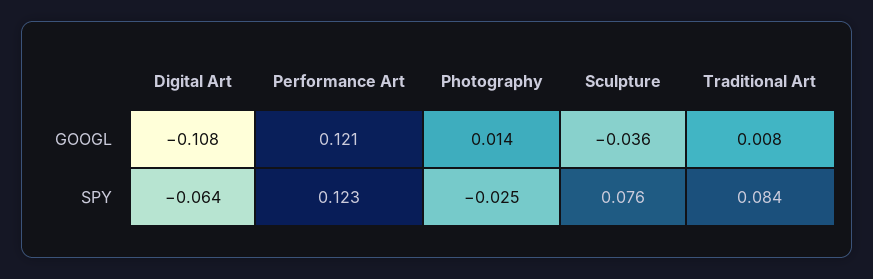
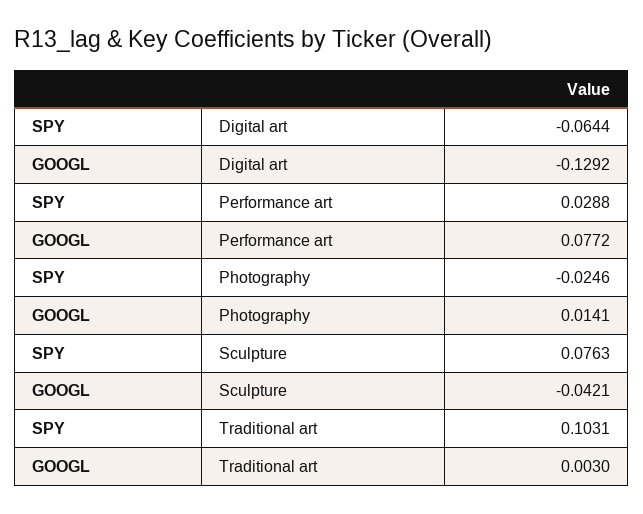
Digital Art, GOOGL: -0.108 -> -0.1292
Performance Art, GOOGL: 0.121 -> 0.0772
Sculpture, GOOGL: -0.036 -> -0.0421
Traditional Art, GOOGL: 0.008 -> 0.003
Performance Art, SPY: 0.123 -> 0.0288
Traditional Art, SPY: 0.084 -> 0.1031

